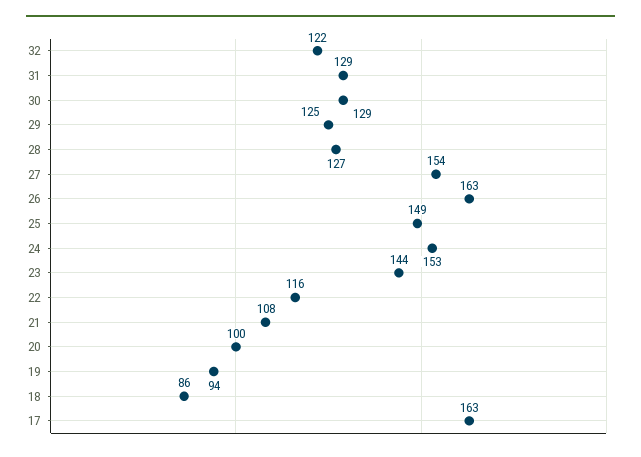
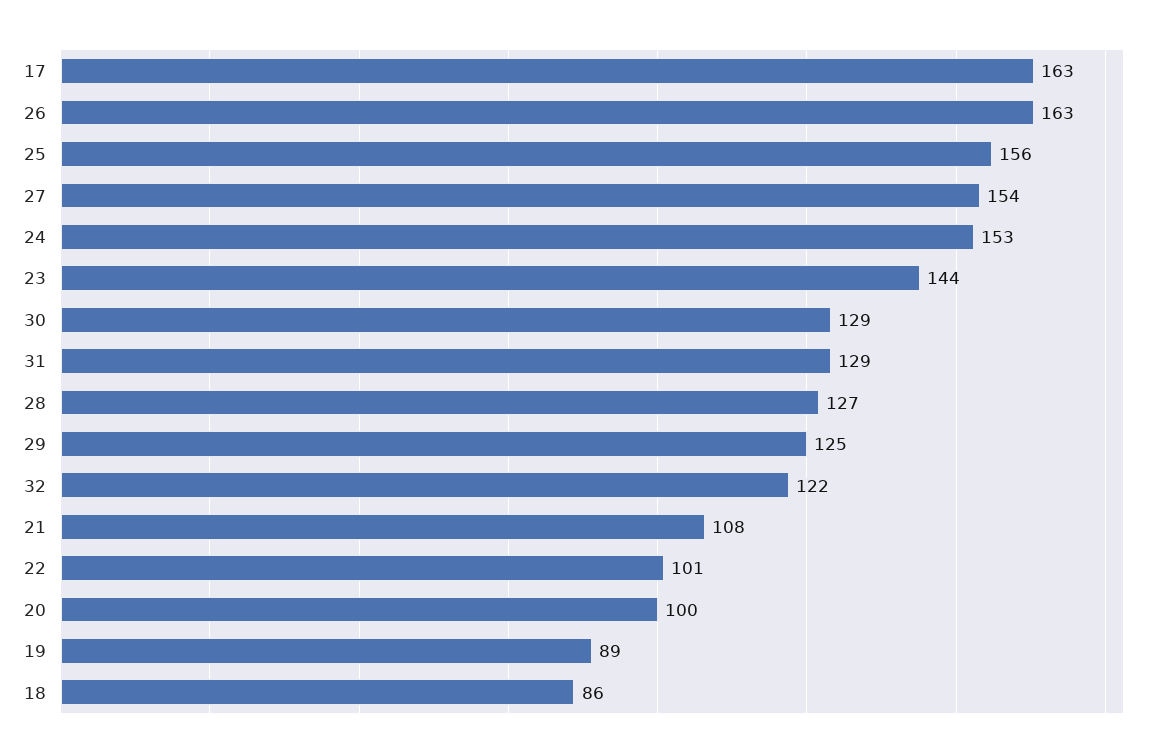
25: 149 -> 156
22: 116 -> 101
19: 94 -> 89

